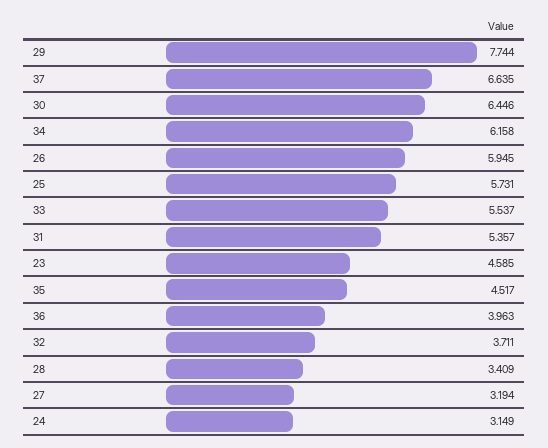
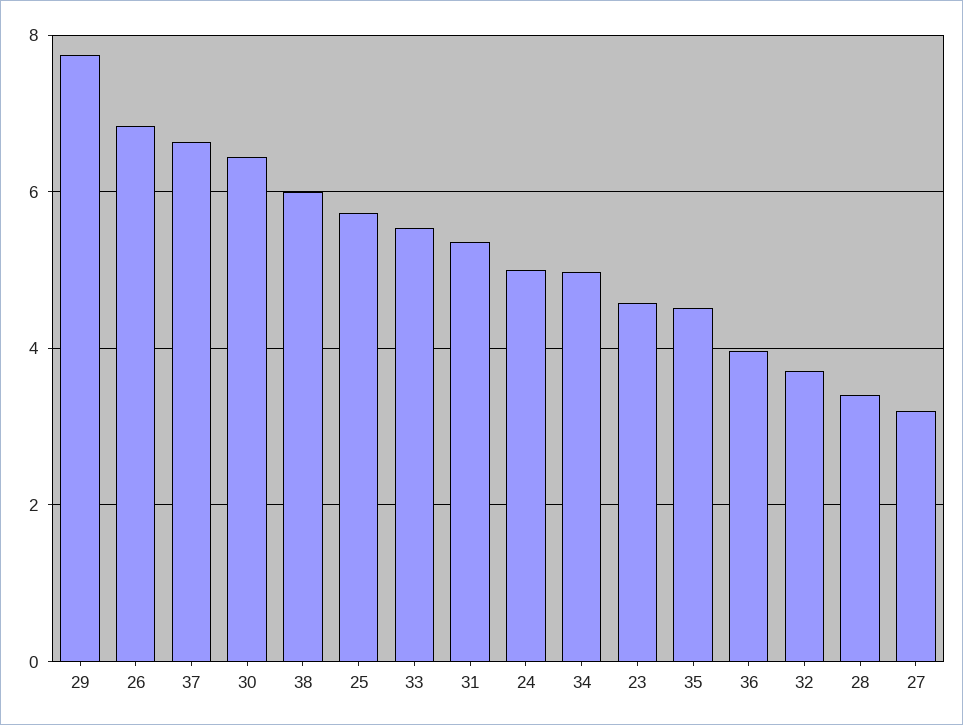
34: 6.158 -> 5
26: 5.945 -> 6.8
24: 3.149 -> 5
38: none -> 6

